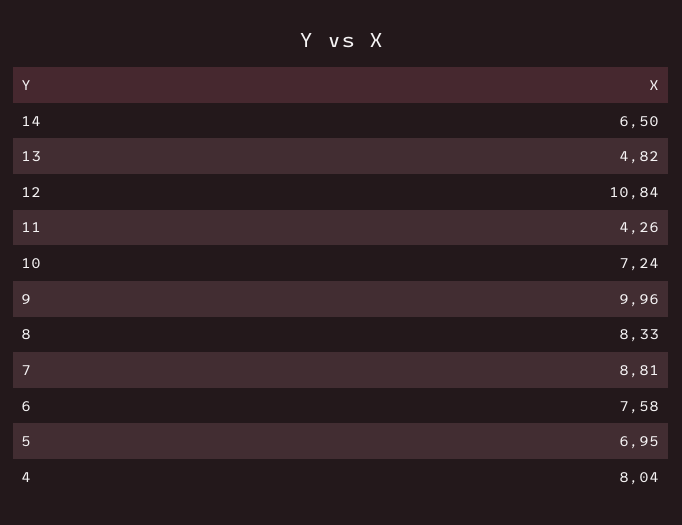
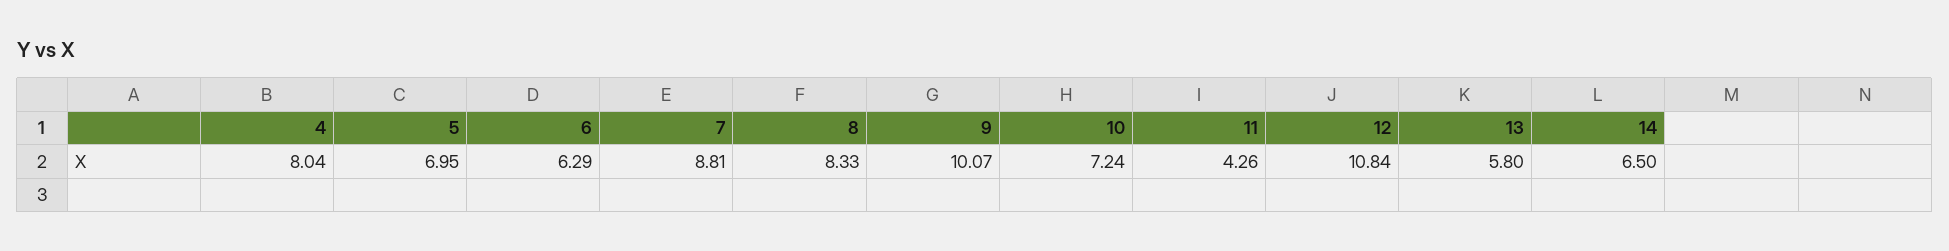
13: 4.82 -> 5.8
9: 9.96 -> 10.07
6: 7.58 -> 6.29

